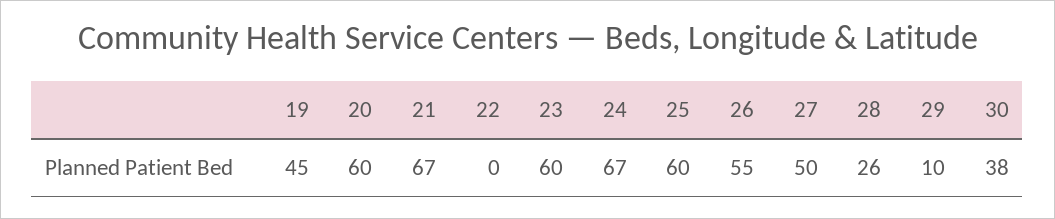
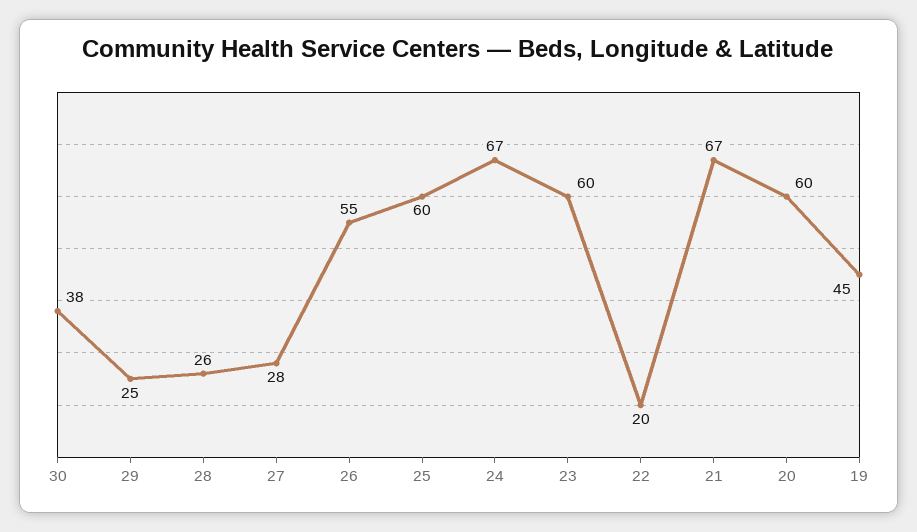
22: 0 -> 20
27: 50 -> 28
29: 10 -> 25

